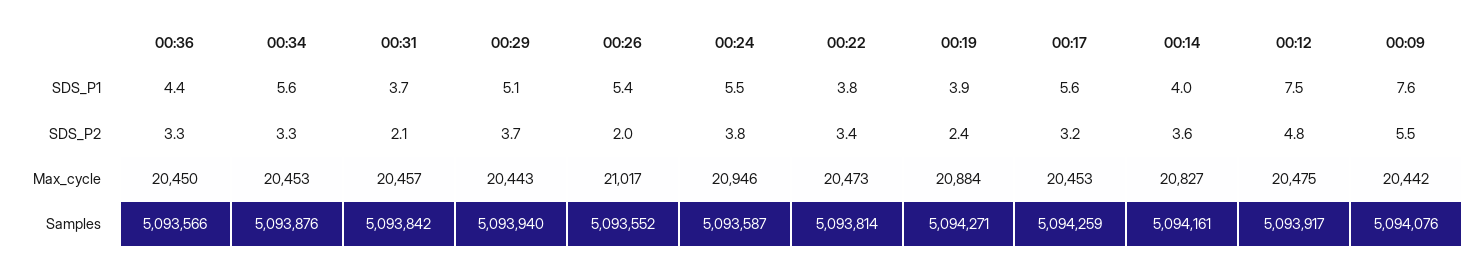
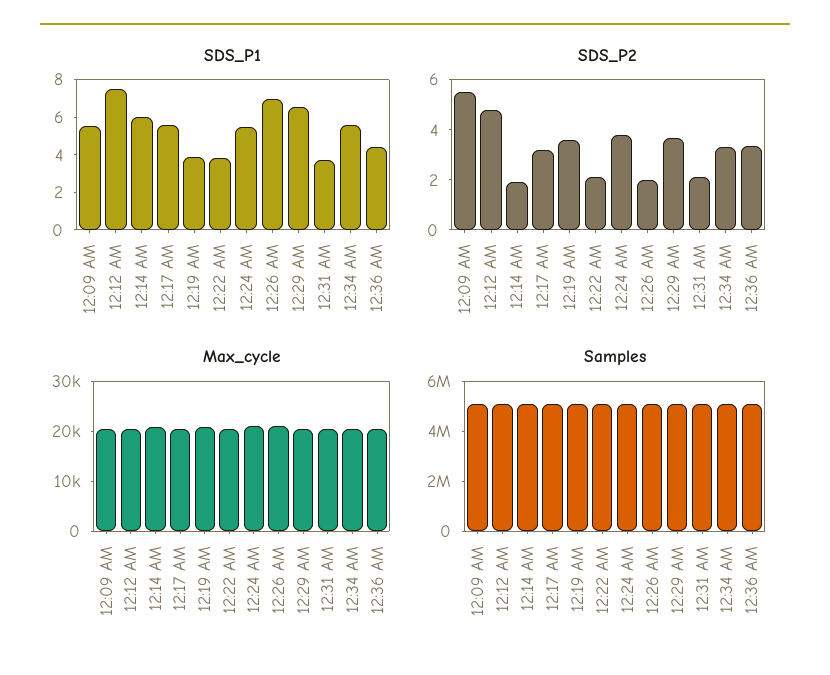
SDS_P1, 00:29: 5.1 -> 6.5
SDS_P1, 00:26: 5.4 -> 7
SDS_P1, 00:14: 4 -> 6
SDS_P1, 00:09: 7.6 -> 5.5
SDS_P2, 00:22: 3.4 -> 2
SDS_P2, 00:19: 2.4 -> 3.5
SDS_P2, 00:14: 3.6 -> 2

